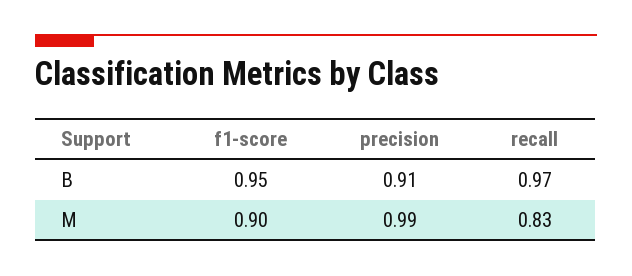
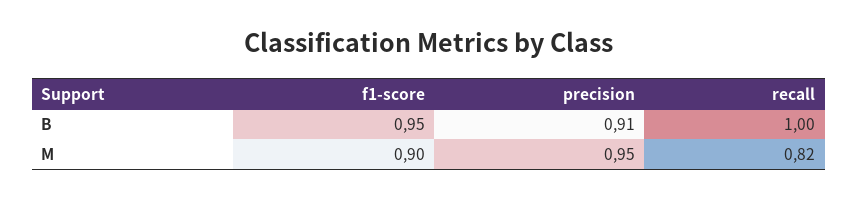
recall, B: 0.97 -> 1
precision, M: 0.99 -> 0.95
recall, M: 0.83 -> 0.82

